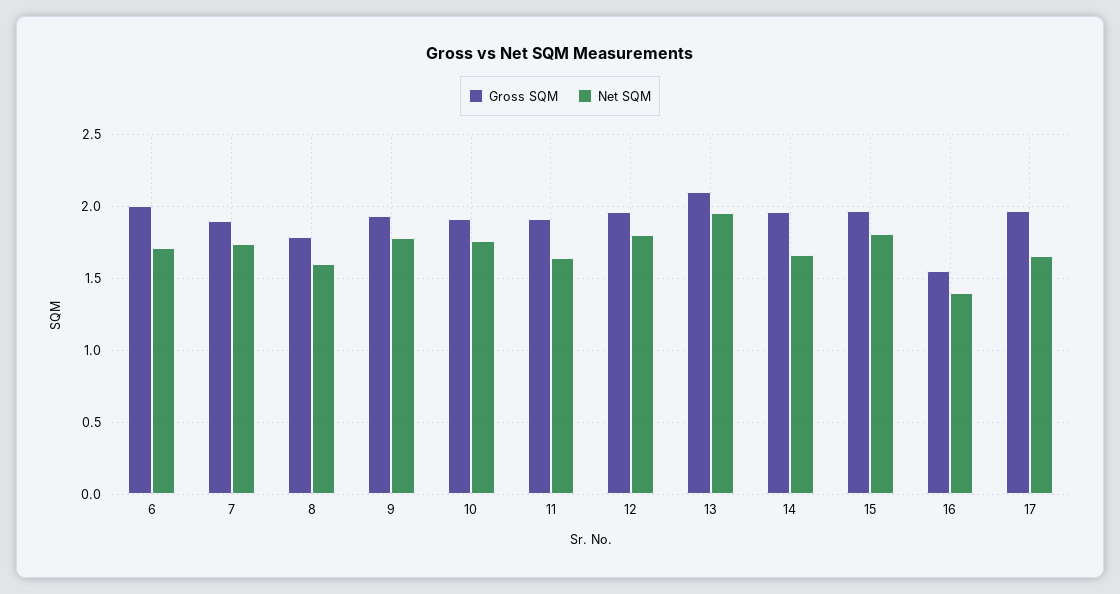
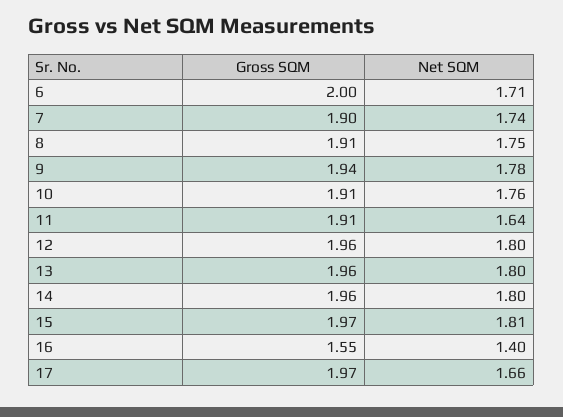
Gross SQM, 8: 1.8 -> 1.91
Net SQM, 8: 1.6 -> 1.75
Gross SQM, 13: 2.1 -> 1.96
Net SQM, 13: 1.95 -> 1.8
Net SQM, 14: 1.65 -> 1.8

